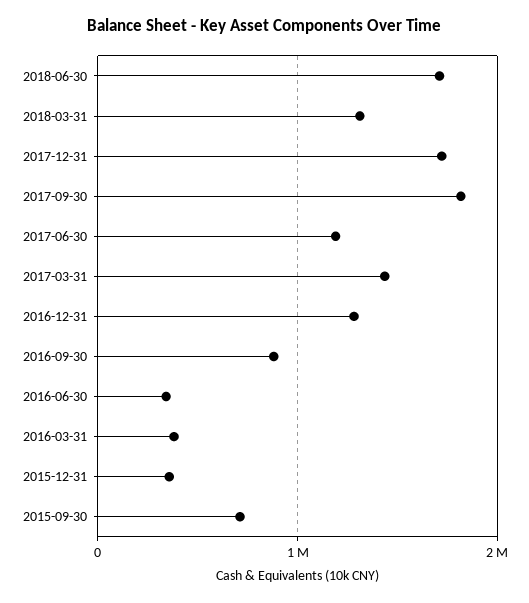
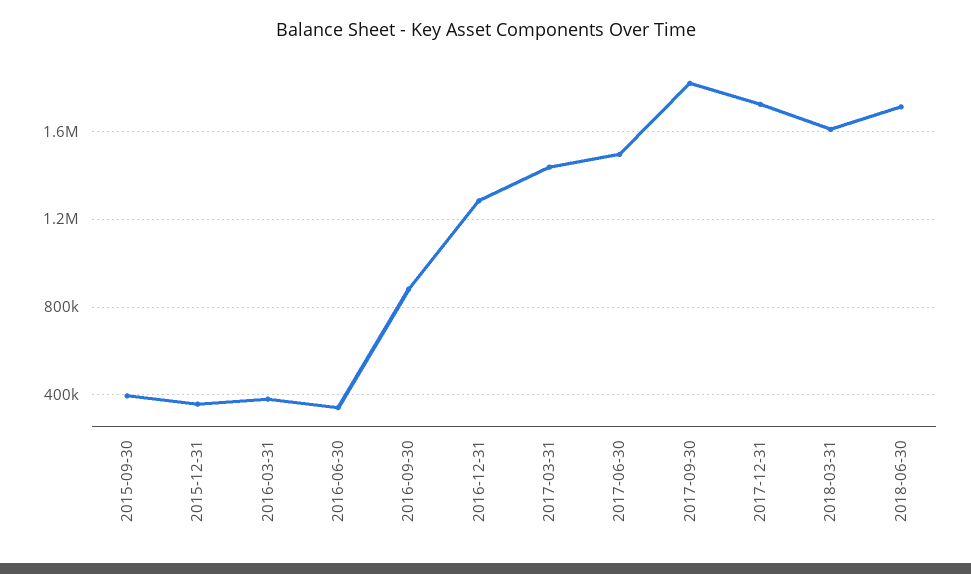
2018-03-31: 1300000 -> 1600000
2017-06-30: 1200000 -> 1500000
2015-09-30: 700000 -> 400000

